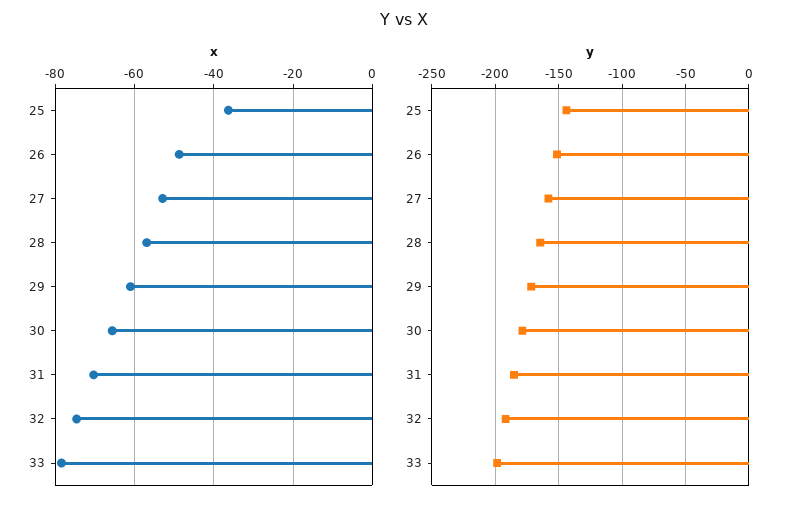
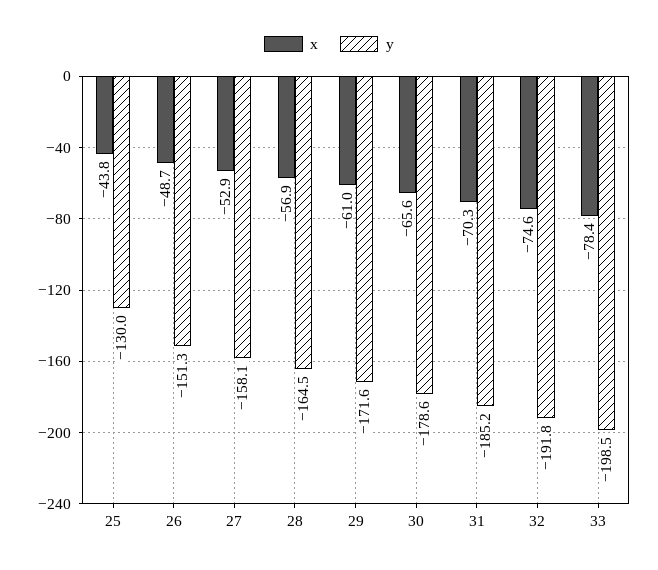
x, 25: -36 -> -43.8
y, 25: -145 -> -130

